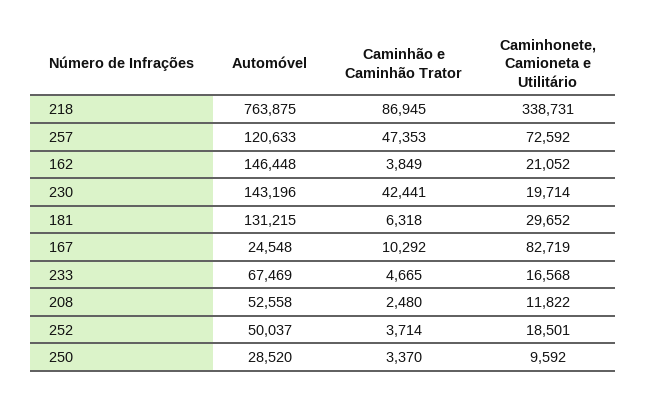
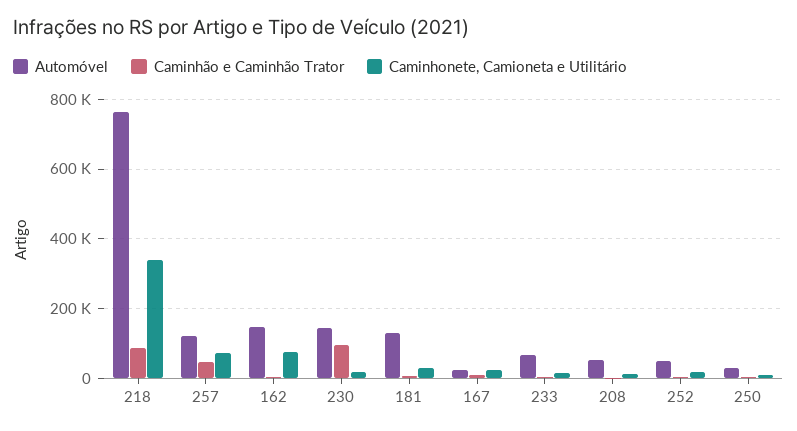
Caminhonete, Camioneta e Utilitário, 162: 21052 -> 80000
Caminhão e Caminhão Trator, 230: 42441 -> 100000
Caminhonete, Camioneta e Utilitário, 167: 82719 -> 20000

